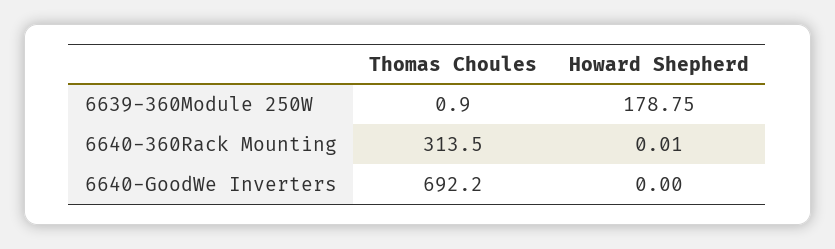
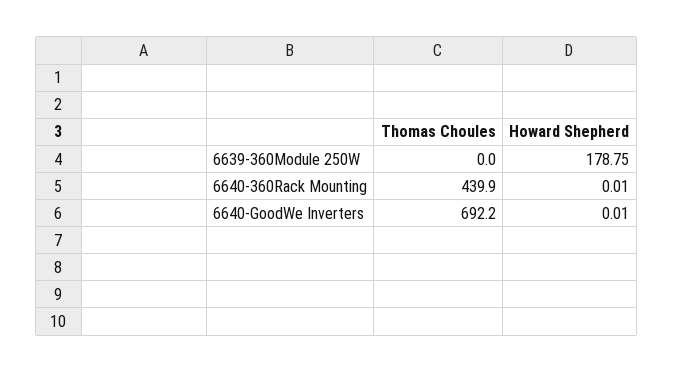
Thomas Choules, 6639-360Module 250W: 0.9 -> 0
Thomas Choules, 6640-360Rack Mounting: 313.5 -> 439.9
Howard Shepherd, 6640-GoodWe Inverters: 0 -> 0.01

